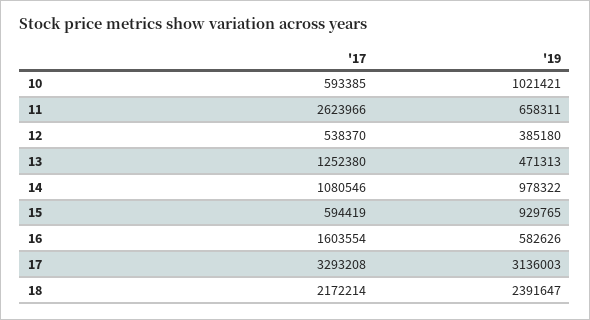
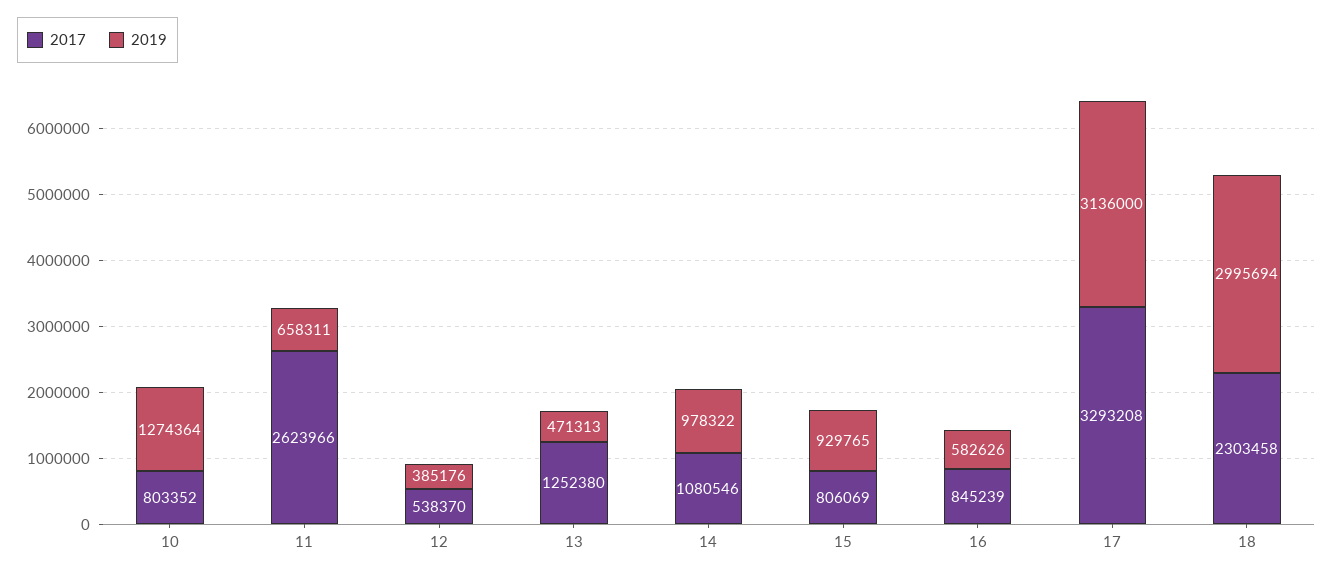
'17, 10: 593385 -> 803352
'19, 10: 1021421 -> 1274364
'19, 12: 385180 -> 385176
'17, 15: 594419 -> 806069
'17, 16: 1603554 -> 845239
'19, 17: 3136003 -> 3136000
'17, 18: 2172214 -> 2303458
'19, 18: 2391647 -> 2995694

